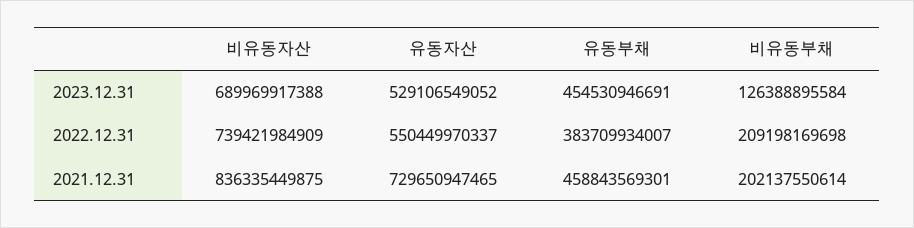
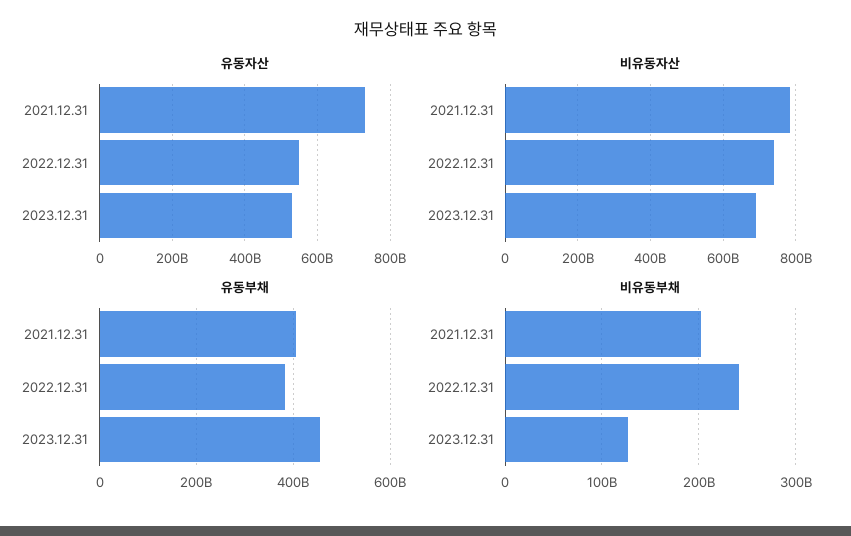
비유동부채, 2022.12.31: 209198169698 -> 240000000000
비유동자산, 2021.12.31: 836335449875 -> 780000000000
유동부채, 2021.12.31: 458843569301 -> 400000000000

